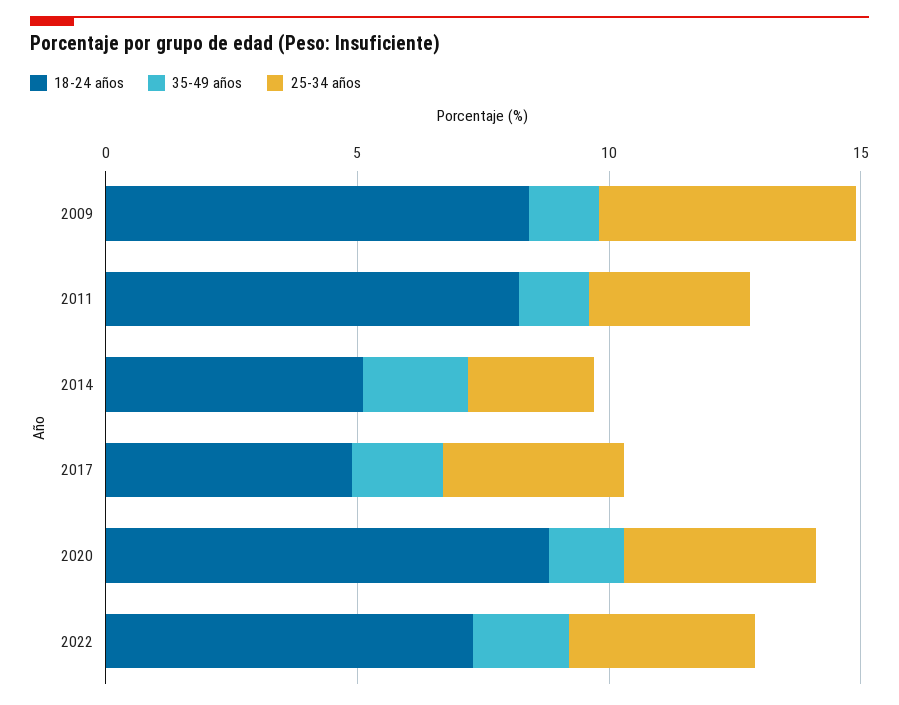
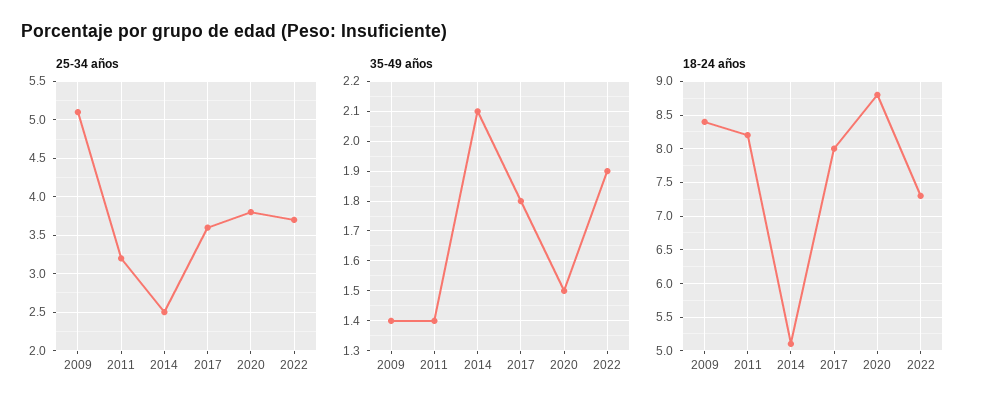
18-24 años, 2017: 5 -> 8

